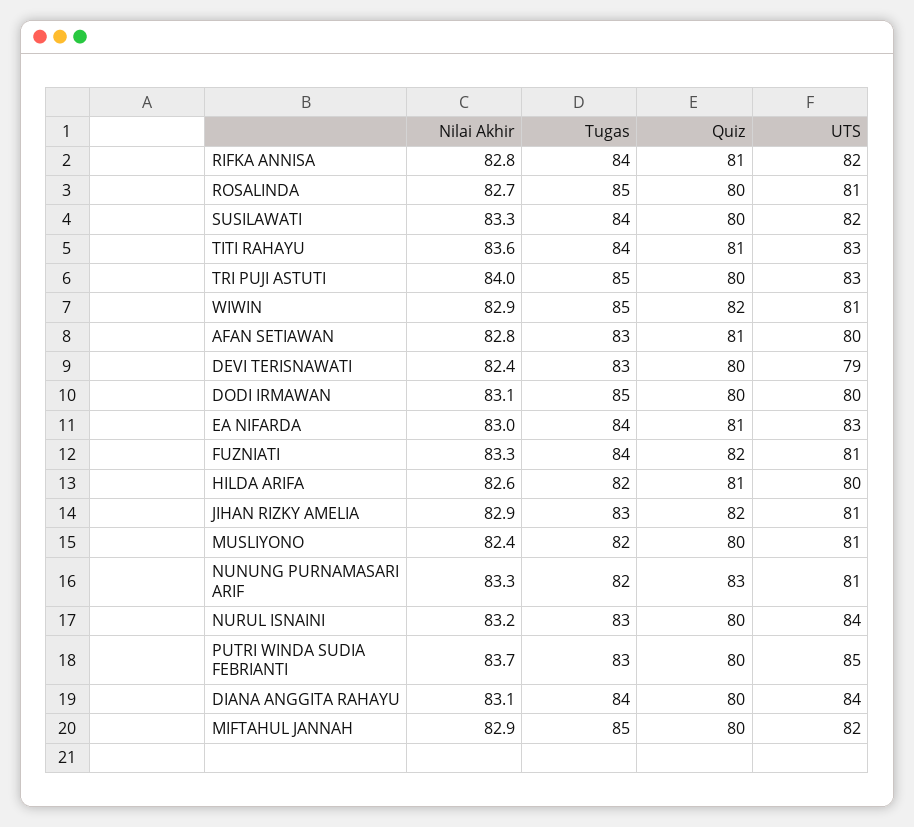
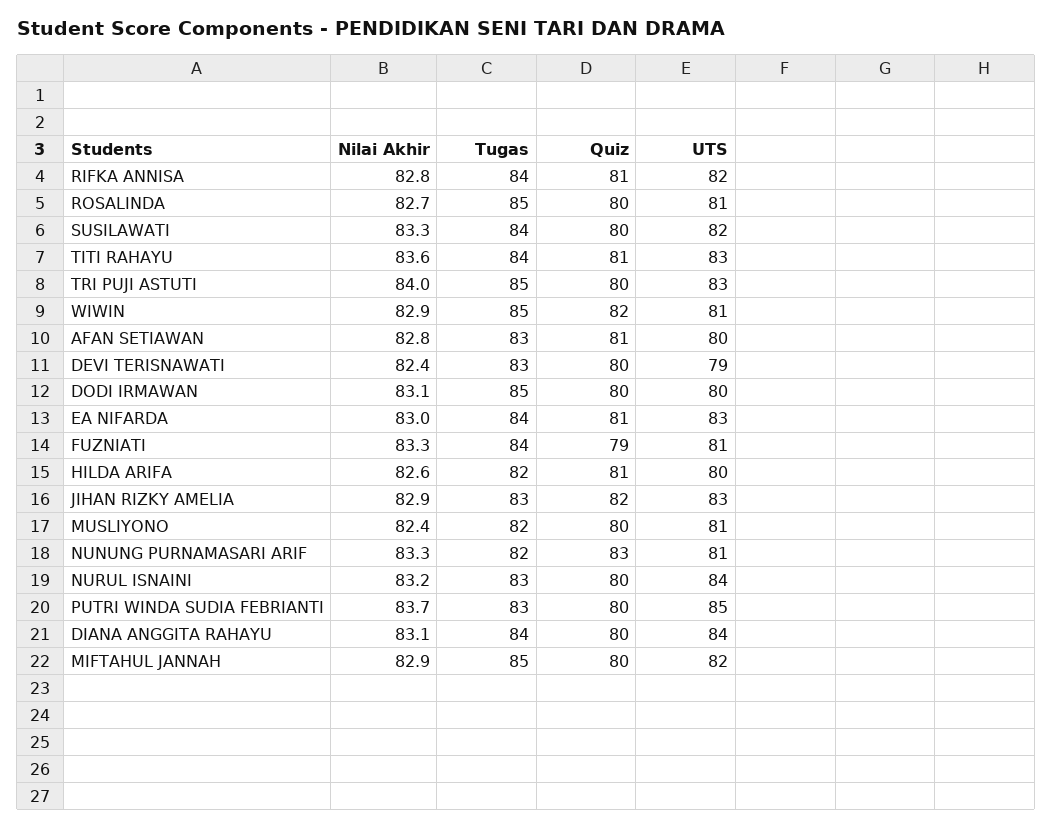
Quiz, FUZNIATI: 82 -> 79
UTS, JIHAN RIZKY AMELIA: 81 -> 83

